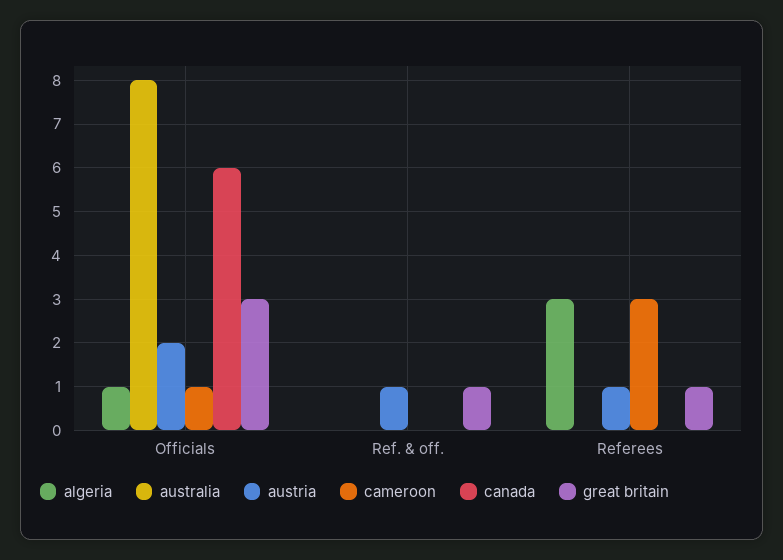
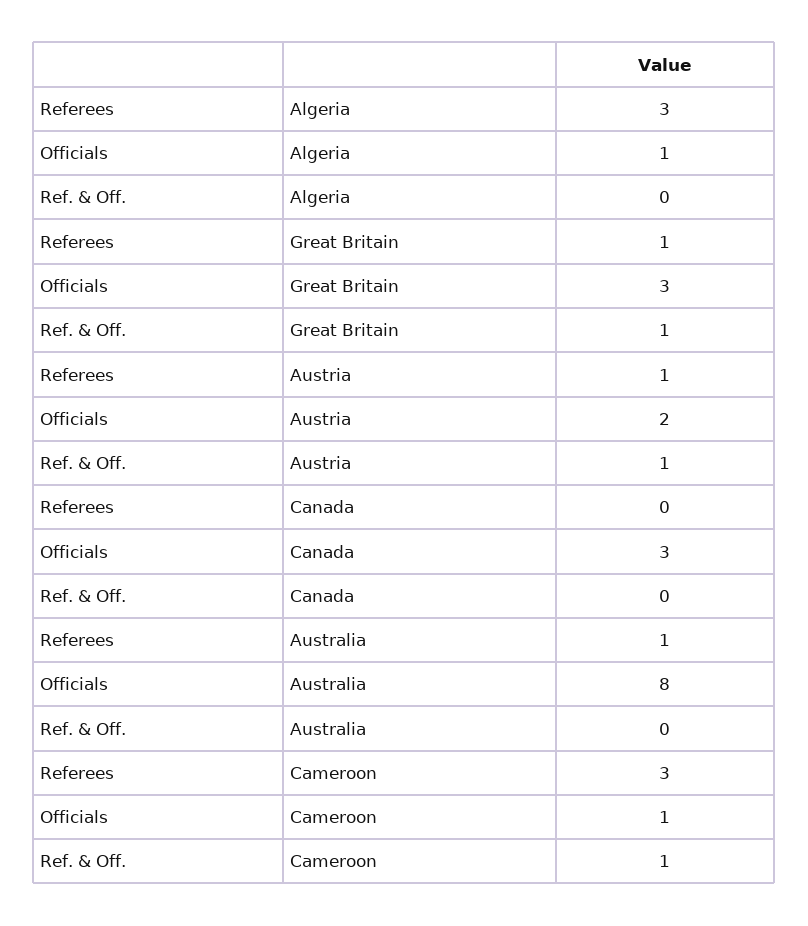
canada, Officials: 6 -> 3
cameroon, Ref. & off.: 0 -> 1
australia, Referees: 0 -> 1

